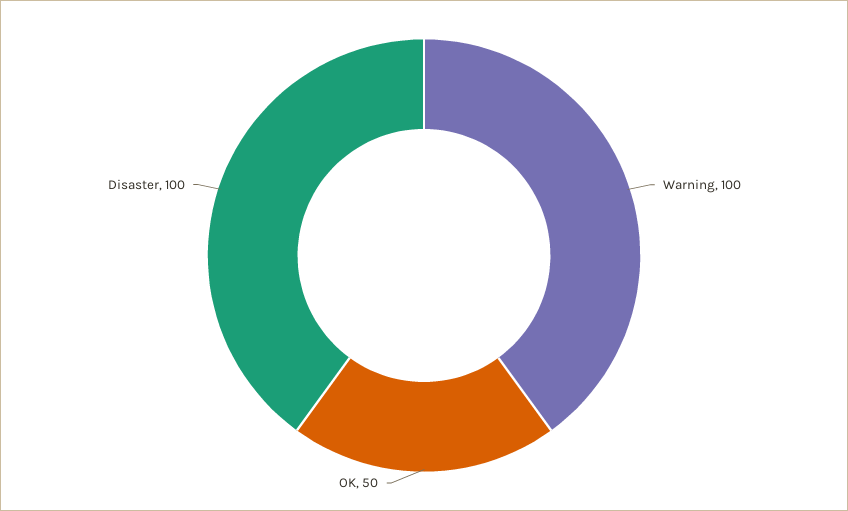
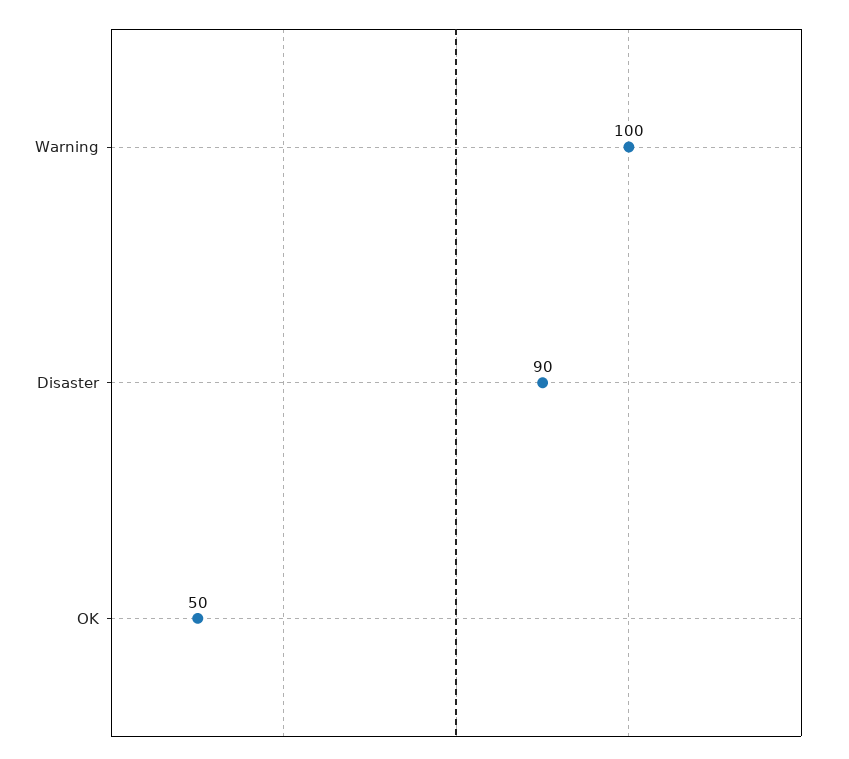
Disaster: 100 -> 90

